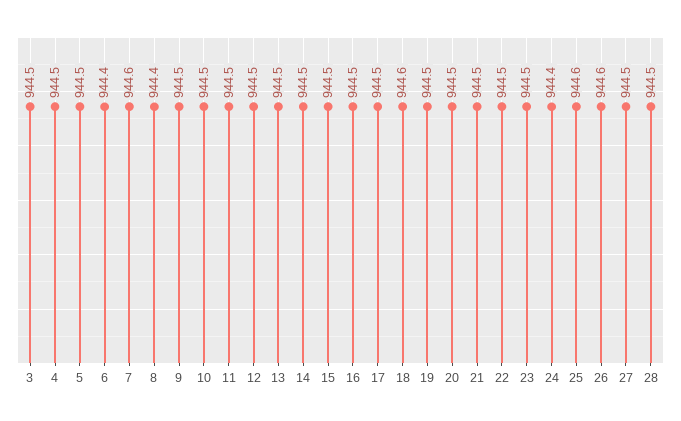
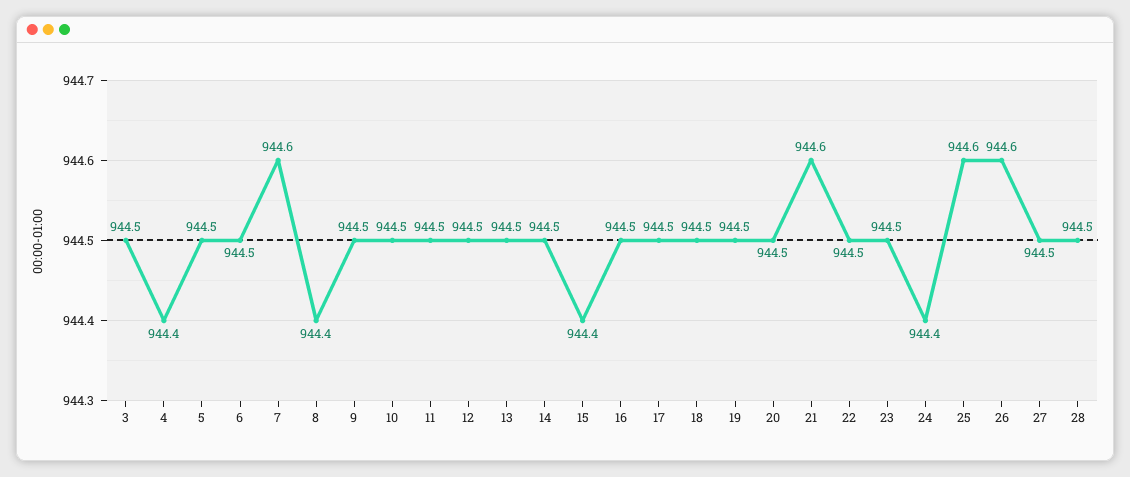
4: 944.5 -> 944.4
6: 944.4 -> 944.5
15: 944.5 -> 944.4
18: 944.6 -> 944.5
21: 944.5 -> 944.6

